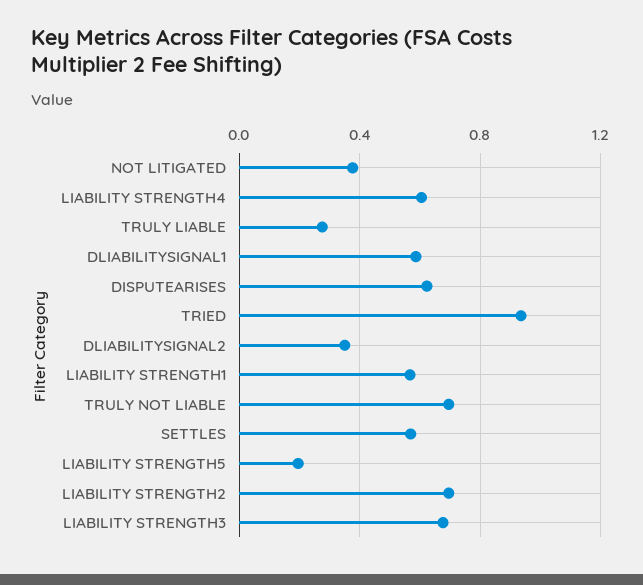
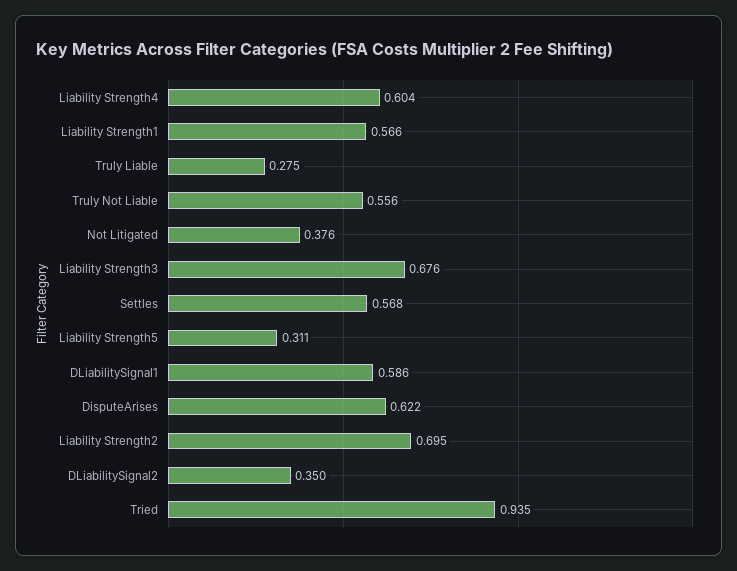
TRULY NOT LIABLE: 0.7 -> 0.556
LIABILITY STRENGTH5: 0.2 -> 0.311

